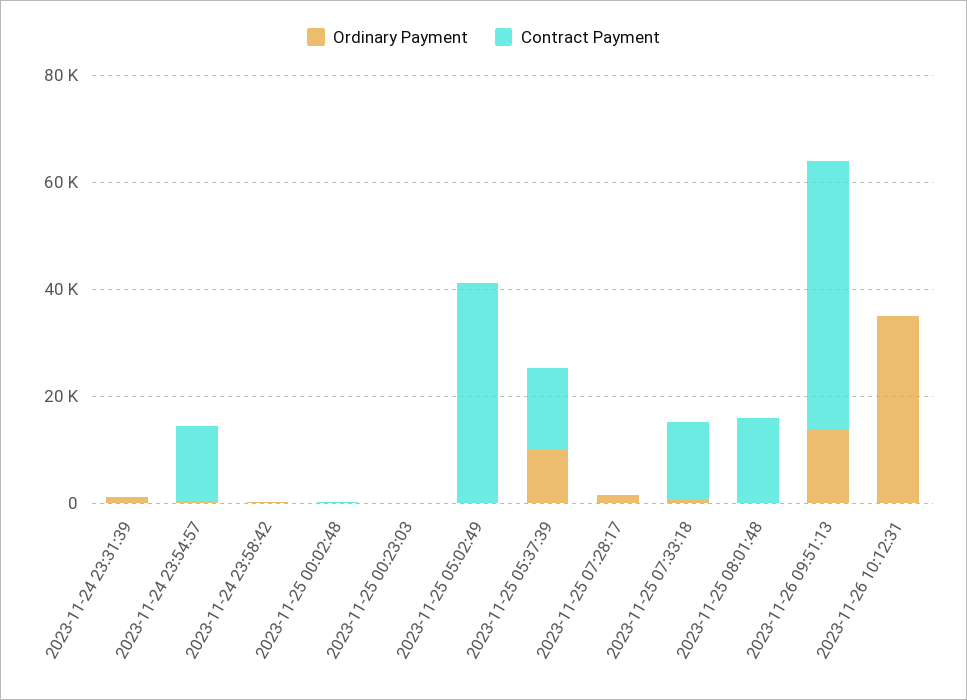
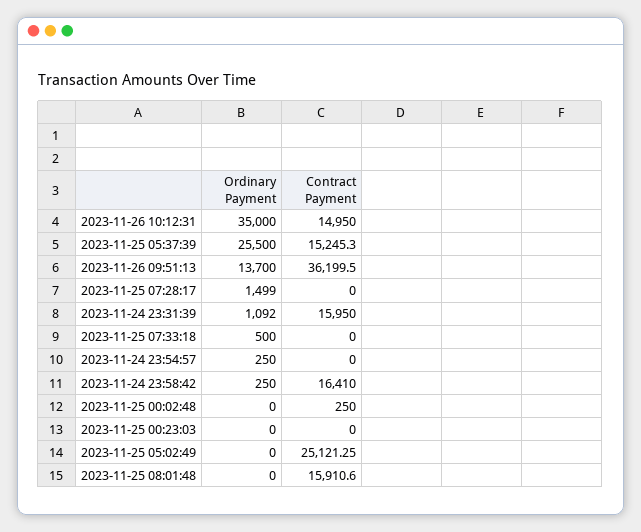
Contract Payment, 2023-11-24 23:31:39: 0 -> 15950
Contract Payment, 2023-11-24 23:54:57: 15000 -> 0
Contract Payment, 2023-11-24 23:58:42: 0 -> 16410
Contract Payment, 2023-11-25 05:02:49: 40000 -> 25121.25
Ordinary Payment, 2023-11-25 05:37:39: 10000 -> 25500
Contract Payment, 2023-11-25 07:33:18: 15000 -> 0
Contract Payment, 2023-11-26 09:51:13: 50000 -> 36199.5
Contract Payment, 2023-11-26 10:12:31: 0 -> 14950

